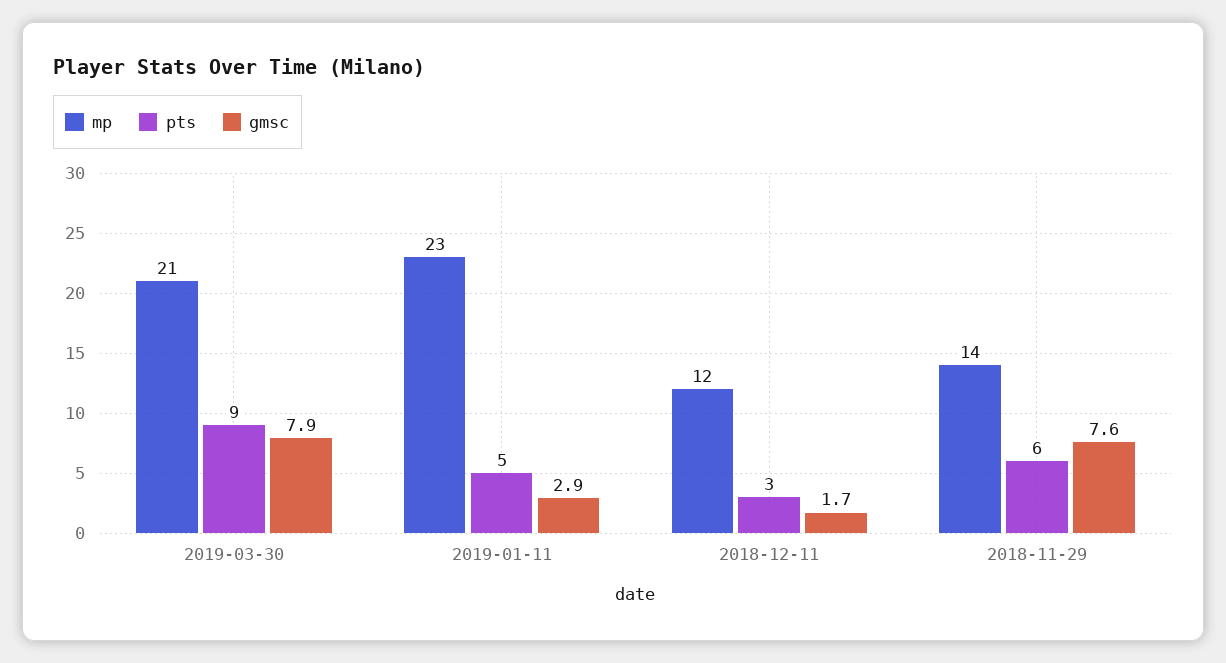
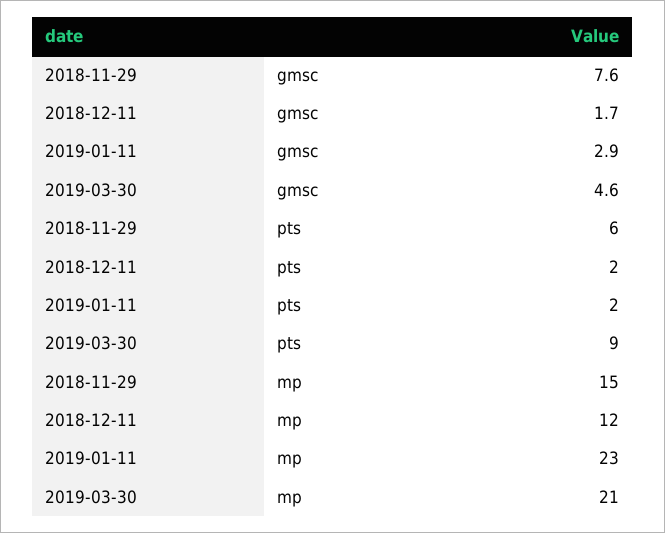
gmsc, 2019-03-30: 7.9 -> 4.6
pts, 2019-01-11: 5 -> 2
pts, 2018-12-11: 3 -> 2
mp, 2018-11-29: 14 -> 15

